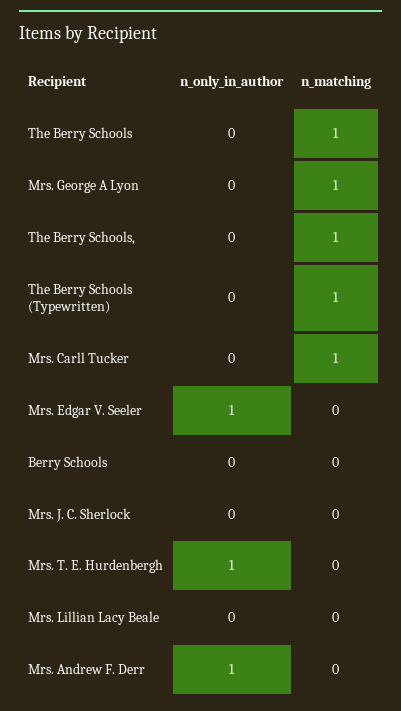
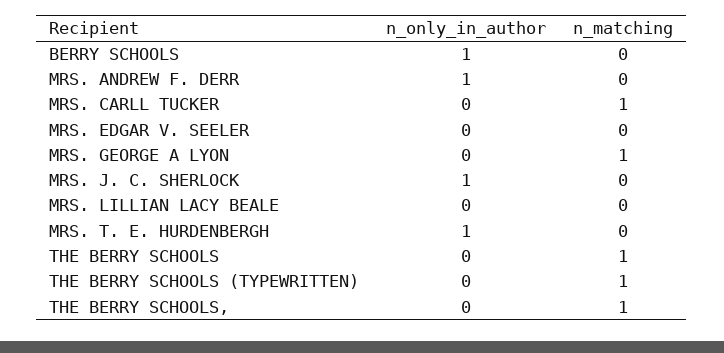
n_only_in_author, Mrs. Edgar V. Seeler: 1 -> 0
n_only_in_author, Berry Schools: 0 -> 1
n_only_in_author, Mrs. J. C. Sherlock: 0 -> 1

